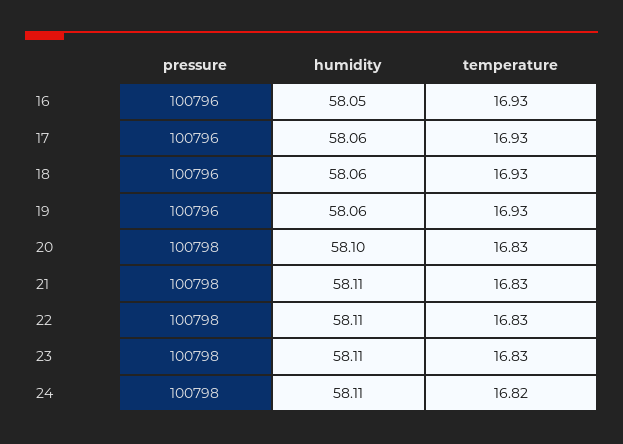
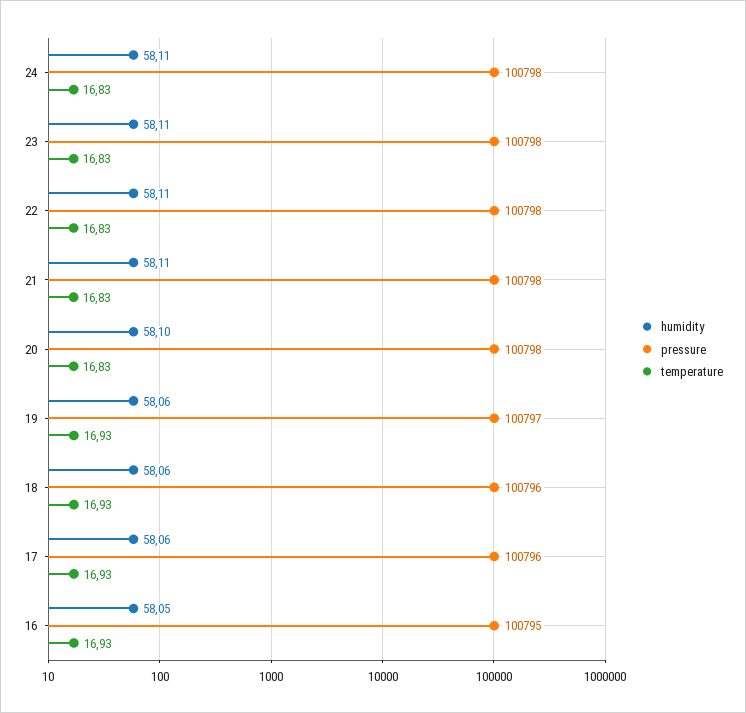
pressure, 16: 100796 -> 100795
pressure, 19: 100796 -> 100797
temperature, 24: 16.82 -> 16.83

